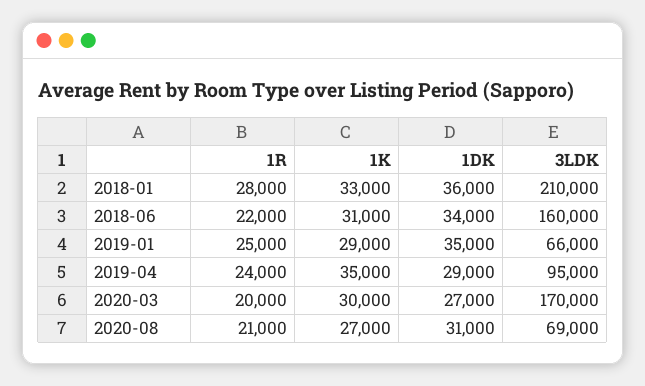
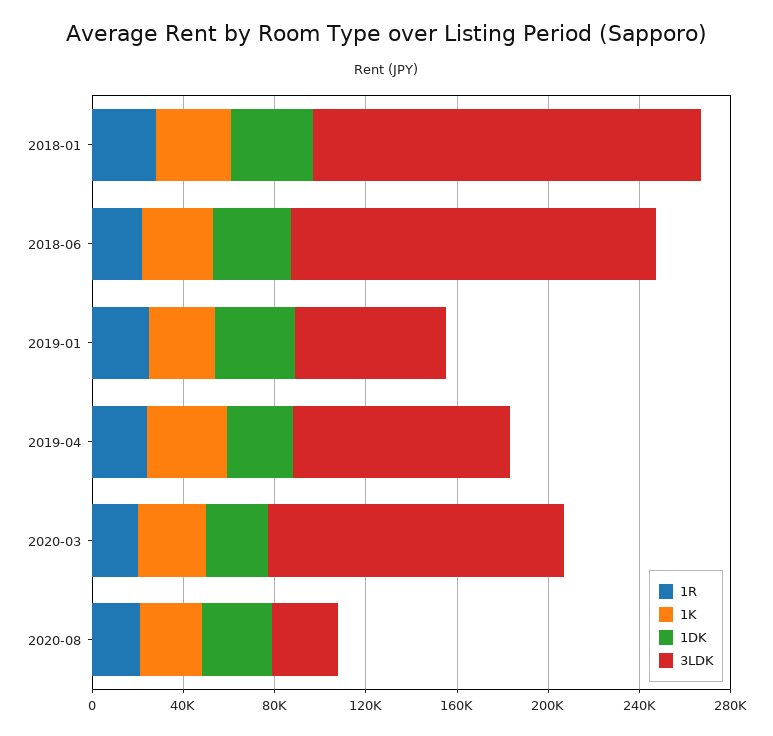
3LDK, 2018-01: 210000 -> 170000
3LDK, 2020-03: 170000 -> 130000
3LDK, 2020-08: 69000 -> 30000

